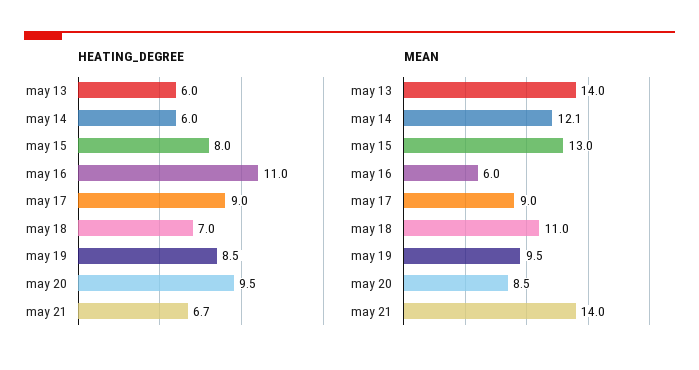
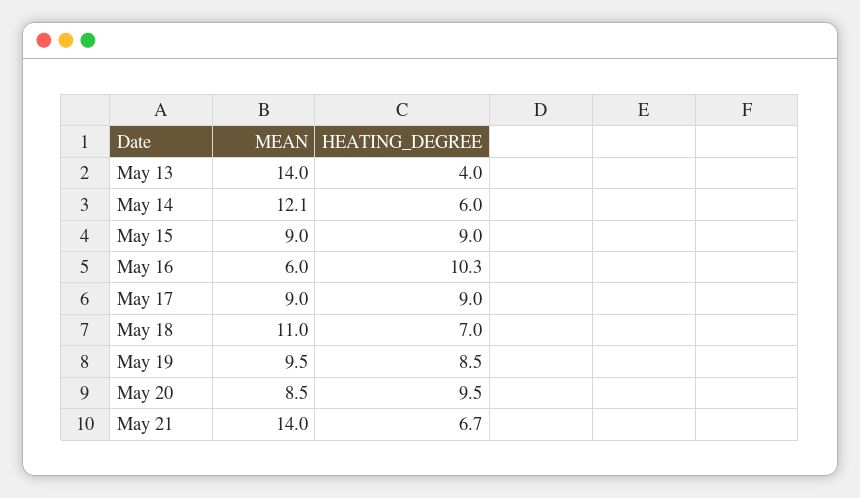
HEATING_DEGREE, may 13: 6 -> 4
HEATING_DEGREE, may 15: 8 -> 9
HEATING_DEGREE, may 16: 11 -> 10.3
MEAN, may 15: 13 -> 9

